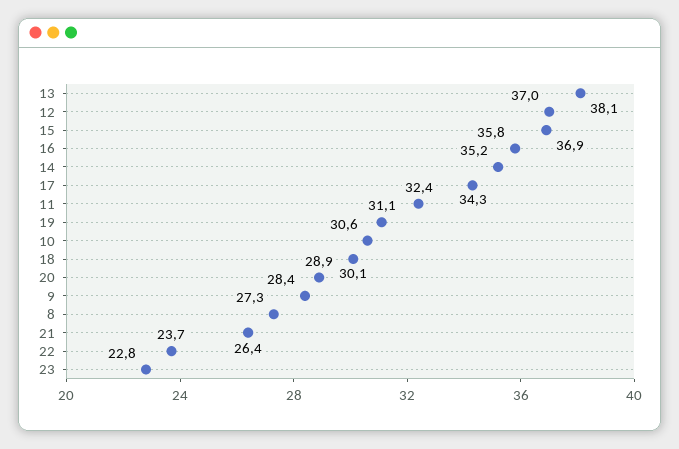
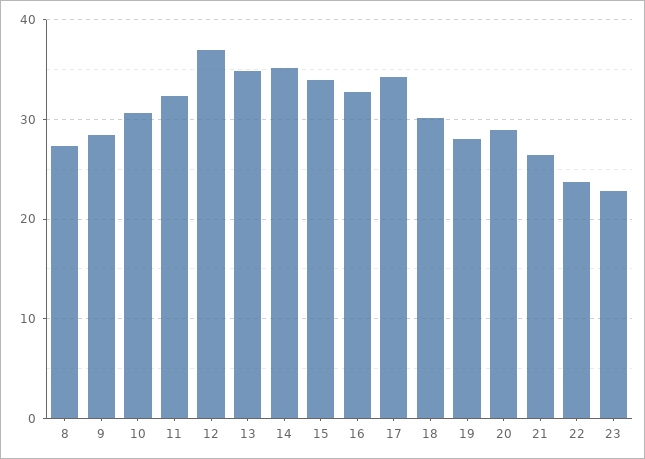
13: 38.1 -> 35
15: 36.9 -> 34
16: 35.8 -> 33
19: 31.1 -> 28

